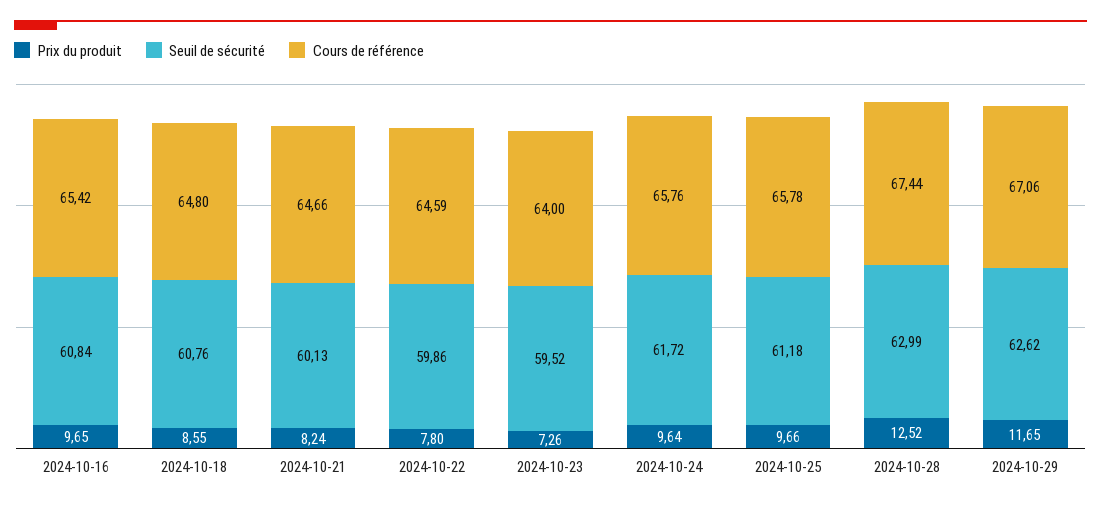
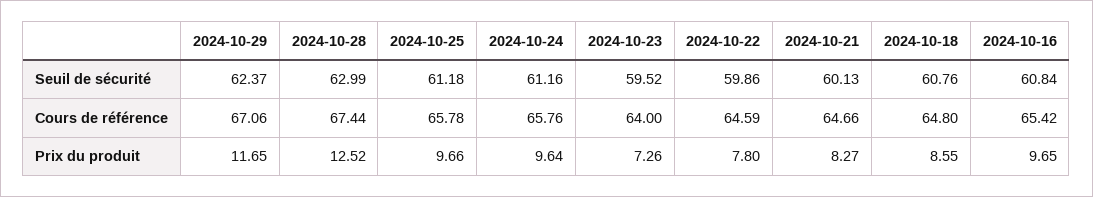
Prix du produit, 2024-10-21: 8.24 -> 8.27
Seuil de sécurité, 2024-10-24: 61.72 -> 61.16
Seuil de sécurité, 2024-10-29: 62.62 -> 62.37

